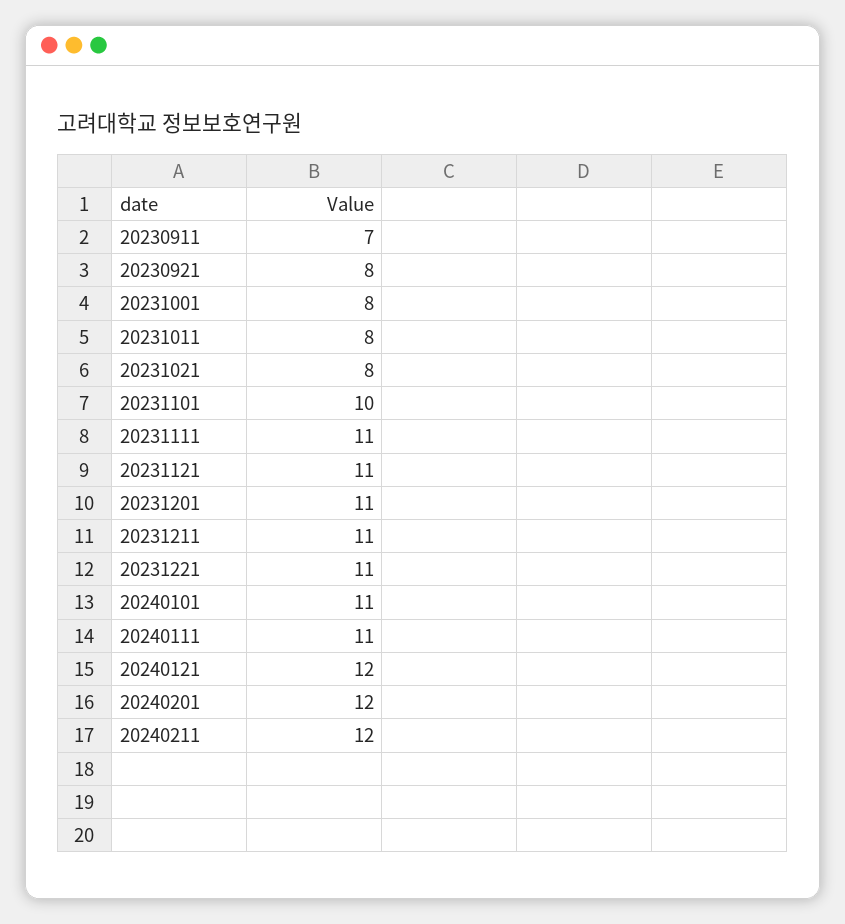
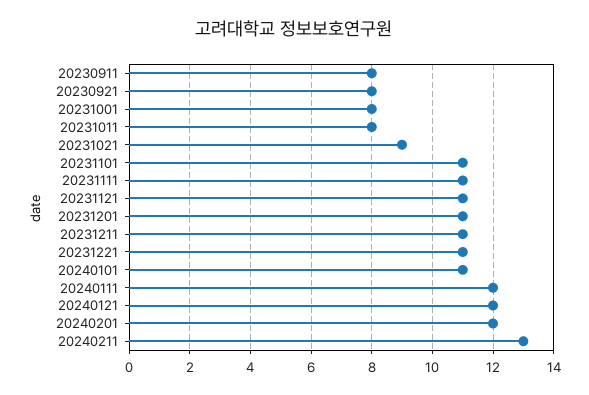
20230911: 7 -> 8
20231021: 8 -> 9
20231101: 10 -> 11
20240111: 11 -> 12
20240211: 12 -> 13

